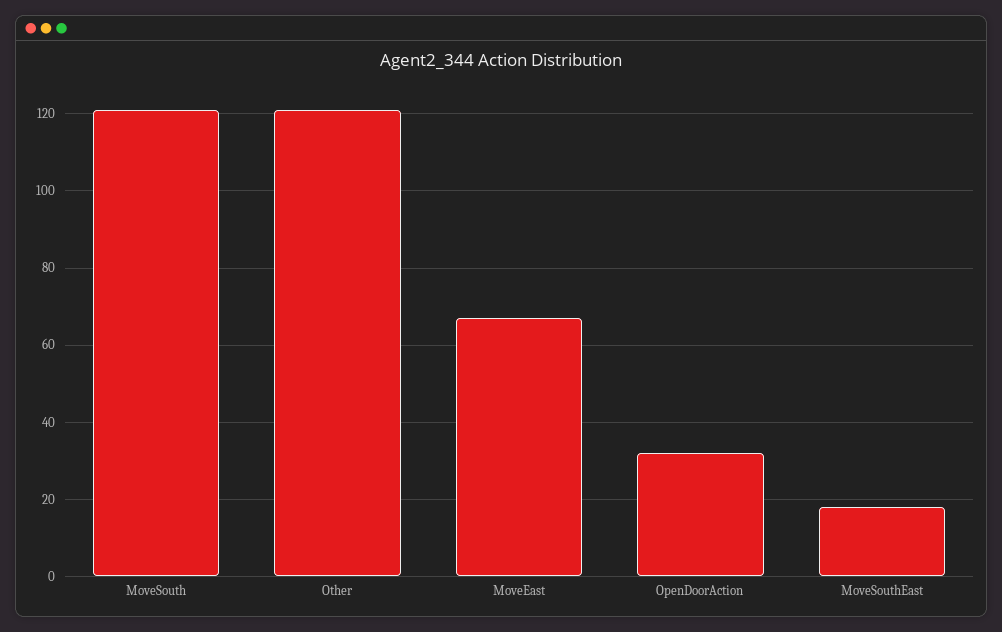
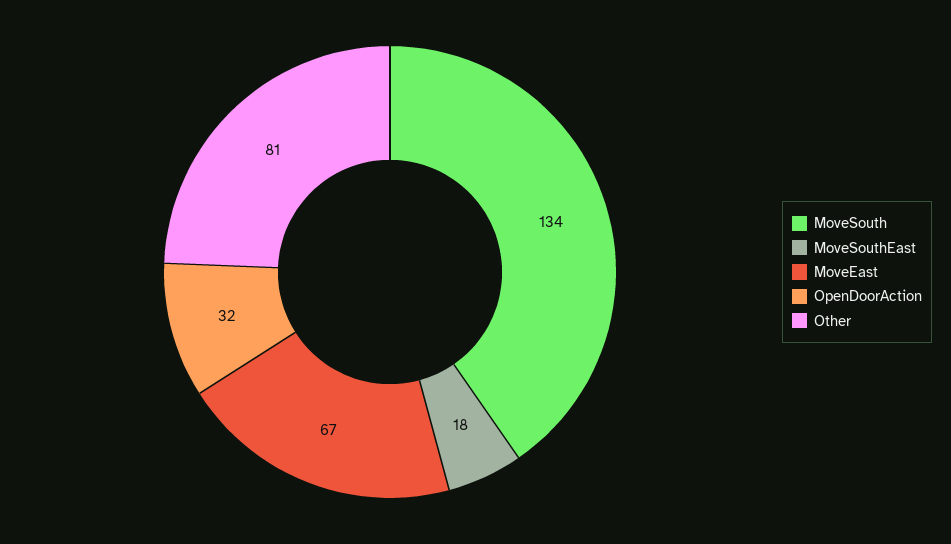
MoveSouth: 120 -> 134
Other: 120 -> 81

